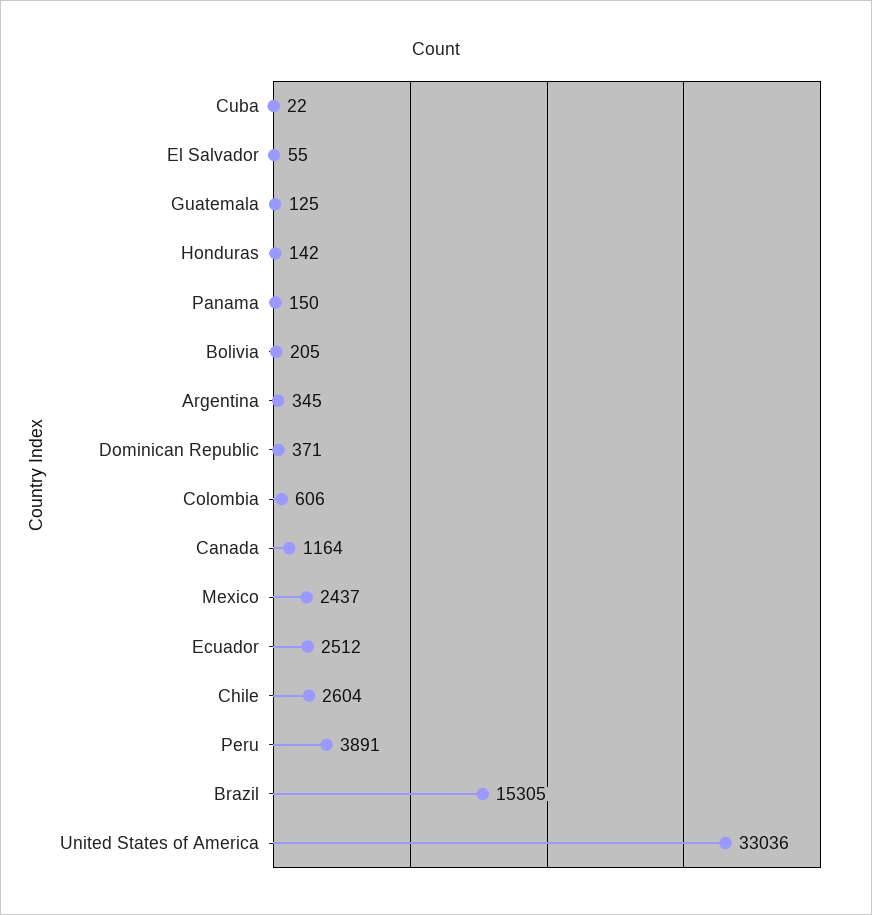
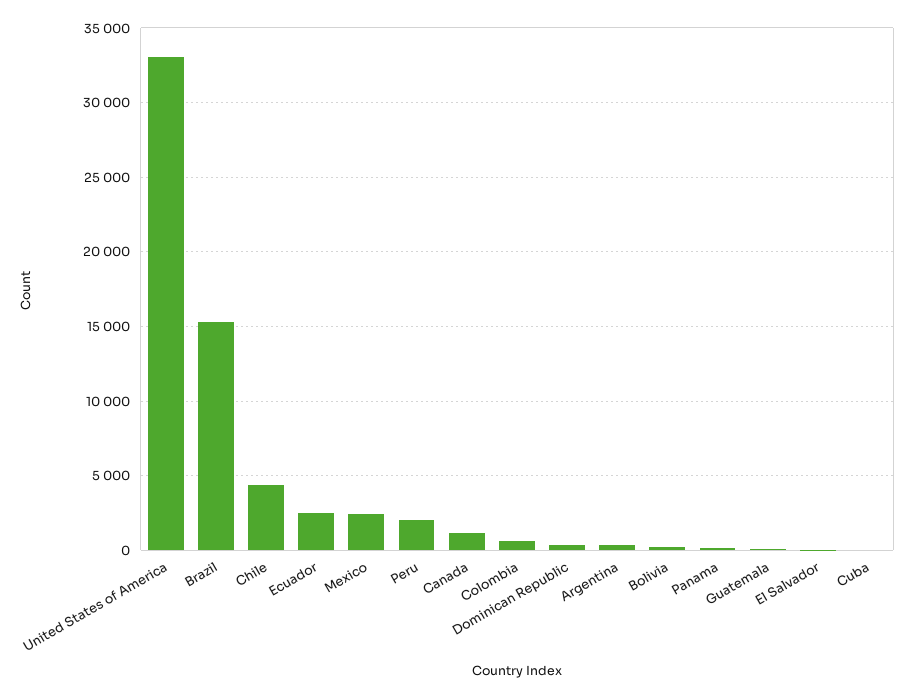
Honduras: 142 -> none
Chile: 2604 -> 4500
Peru: 3891 -> 2000

